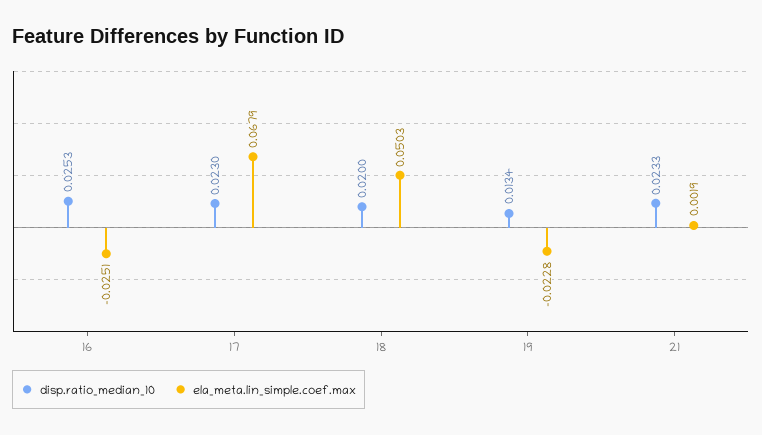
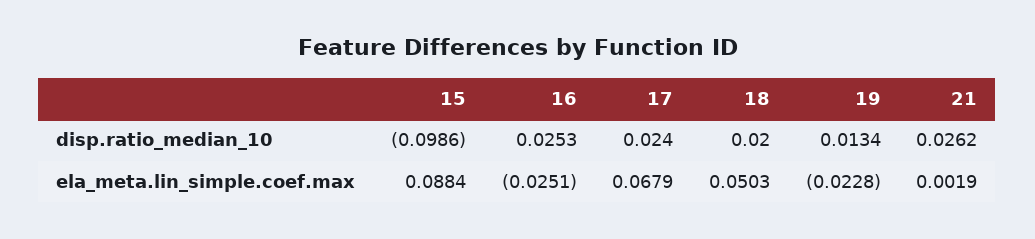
disp.ratio_median_10, 17: 0.023 -> 0.024
disp.ratio_median_10, 21: 0.0233 -> 0.0262
disp.ratio_median_10, 15: none -> -0.0986
ela_meta.lin_simple.coef.max, 15: none -> 0.0884

